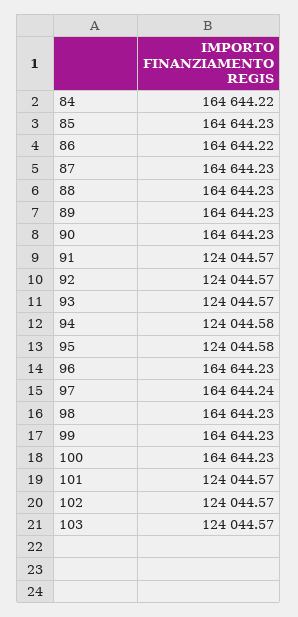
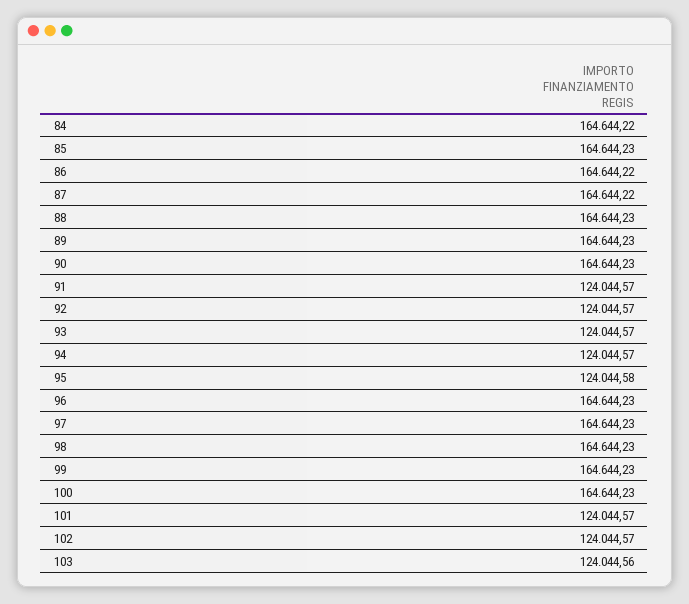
87: 164644.23 -> 164644.22
94: 124044.58 -> 124044.57
97: 164644.24 -> 164644.23
103: 124044.57 -> 124044.56

